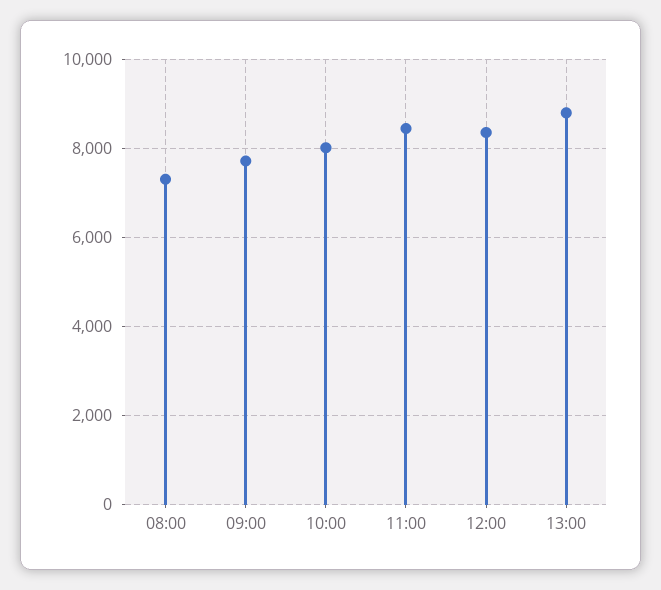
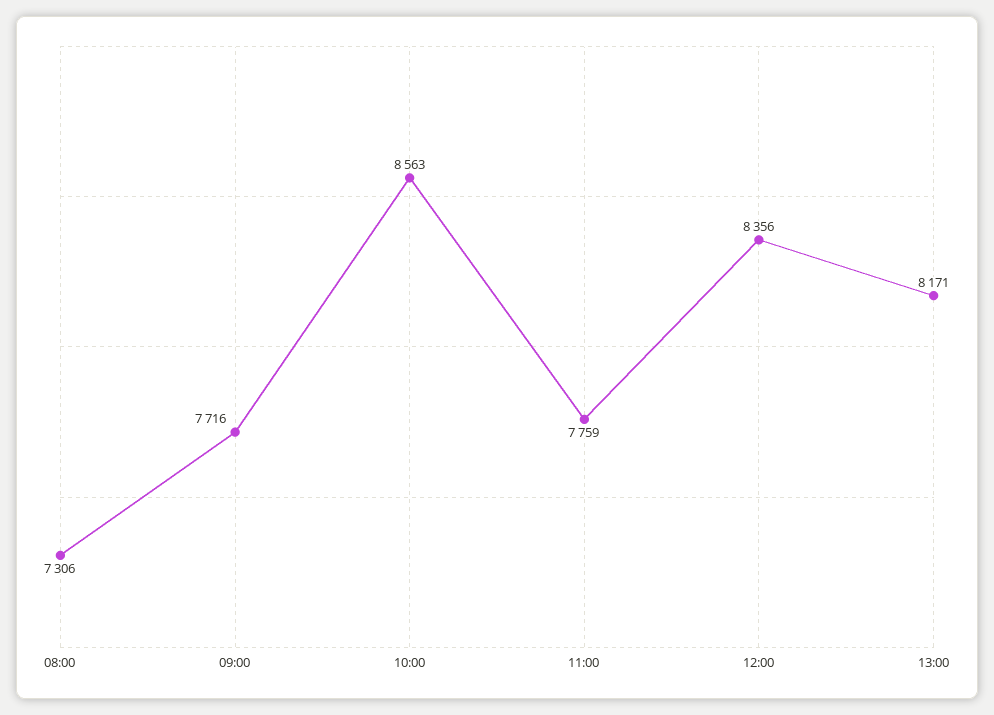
10:00: 8000 -> 8563
11:00: 8400 -> 7759
13:00: 8800 -> 8171

